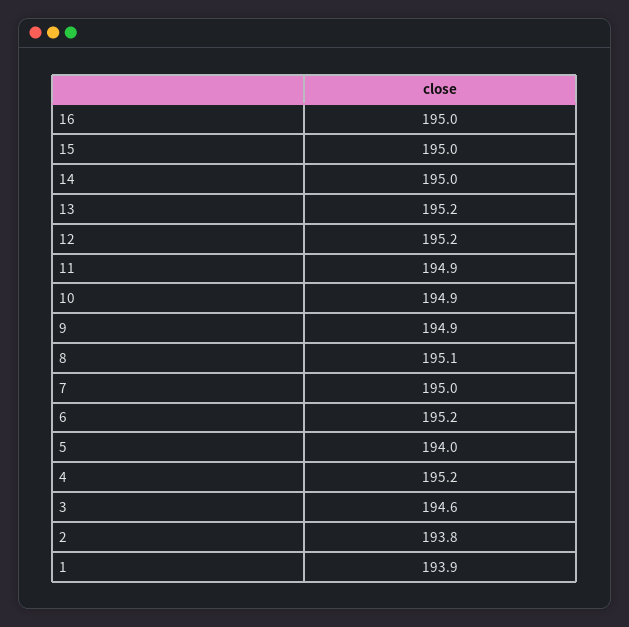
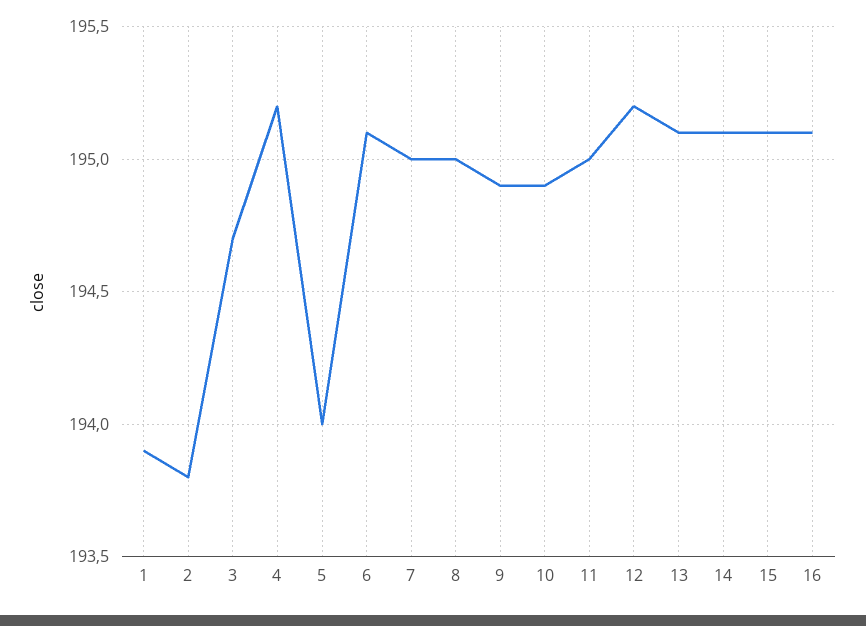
16: 195 -> 195.1
15: 195 -> 195.1
14: 195 -> 195.1
13: 195.2 -> 195.1
11: 194.9 -> 195
8: 195.1 -> 195
6: 195.2 -> 195.1
3: 194.6 -> 194.7

